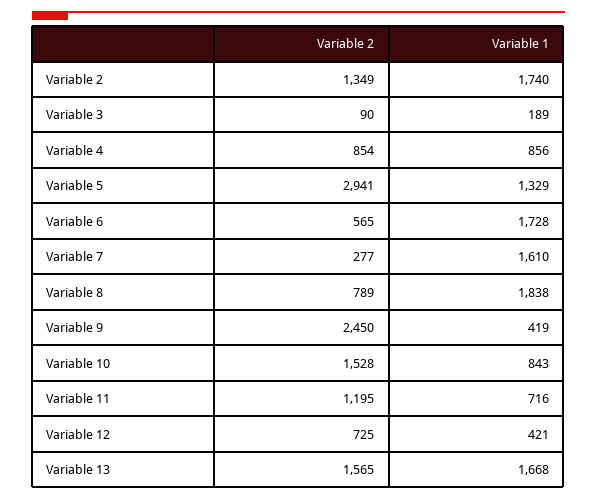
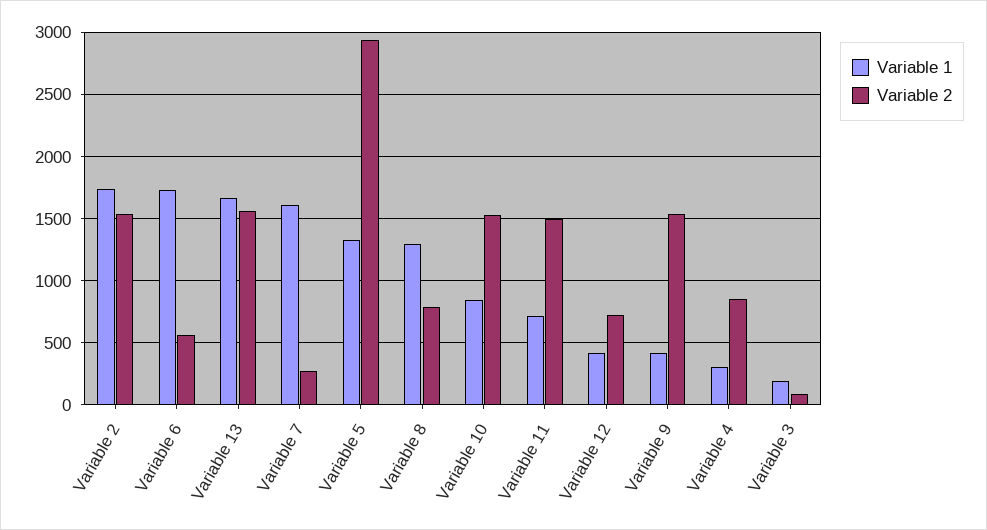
Variable 2, Variable 2: 1349 -> 1550
Variable 1, Variable 4: 856 -> 300
Variable 1, Variable 8: 1838 -> 1300
Variable 2, Variable 9: 2450 -> 1550
Variable 2, Variable 11: 1195 -> 1500

